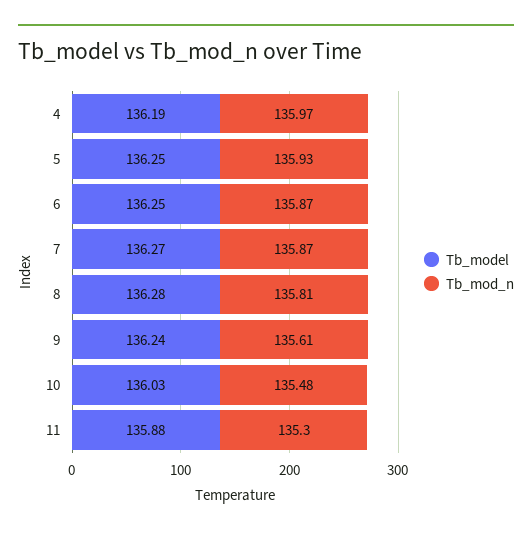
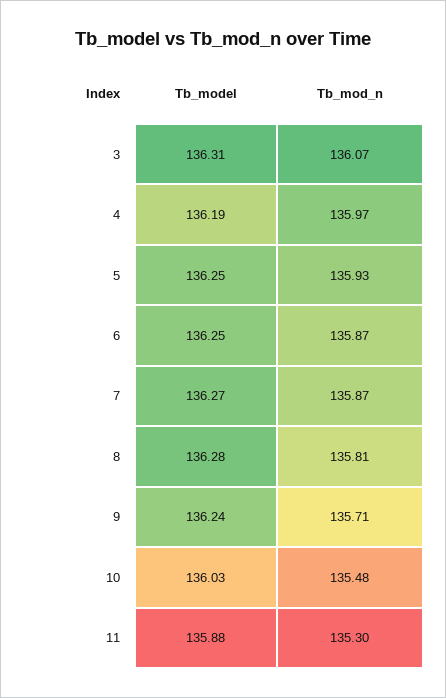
Tb_mod_n, 9: 135.61 -> 135.71
Tb_model, 3: none -> 136.31
Tb_mod_n, 3: none -> 136.07

